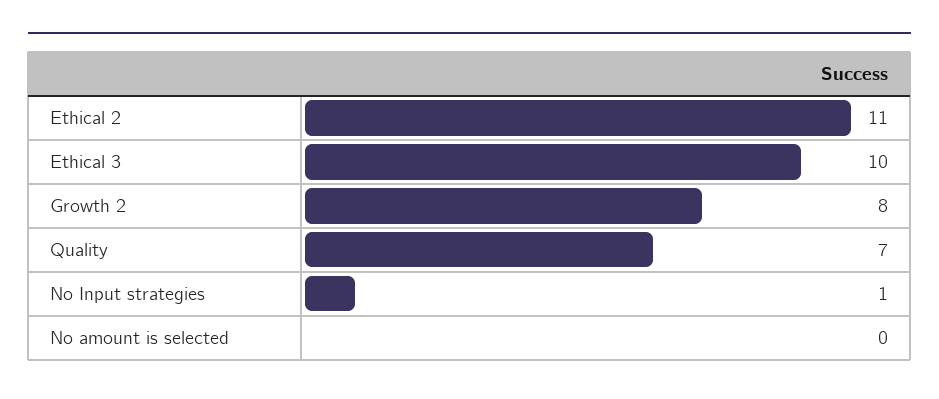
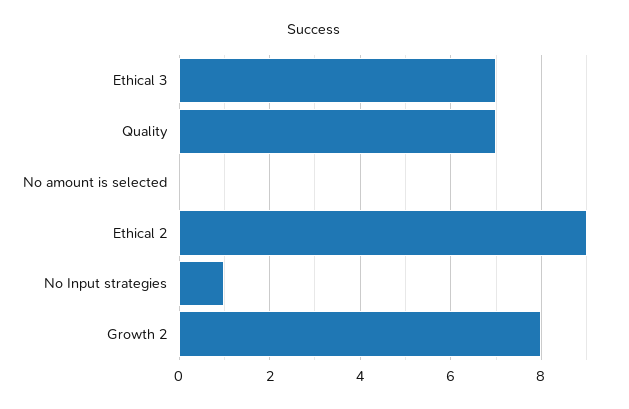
Ethical 2: 11 -> 9
Ethical 3: 10 -> 7

